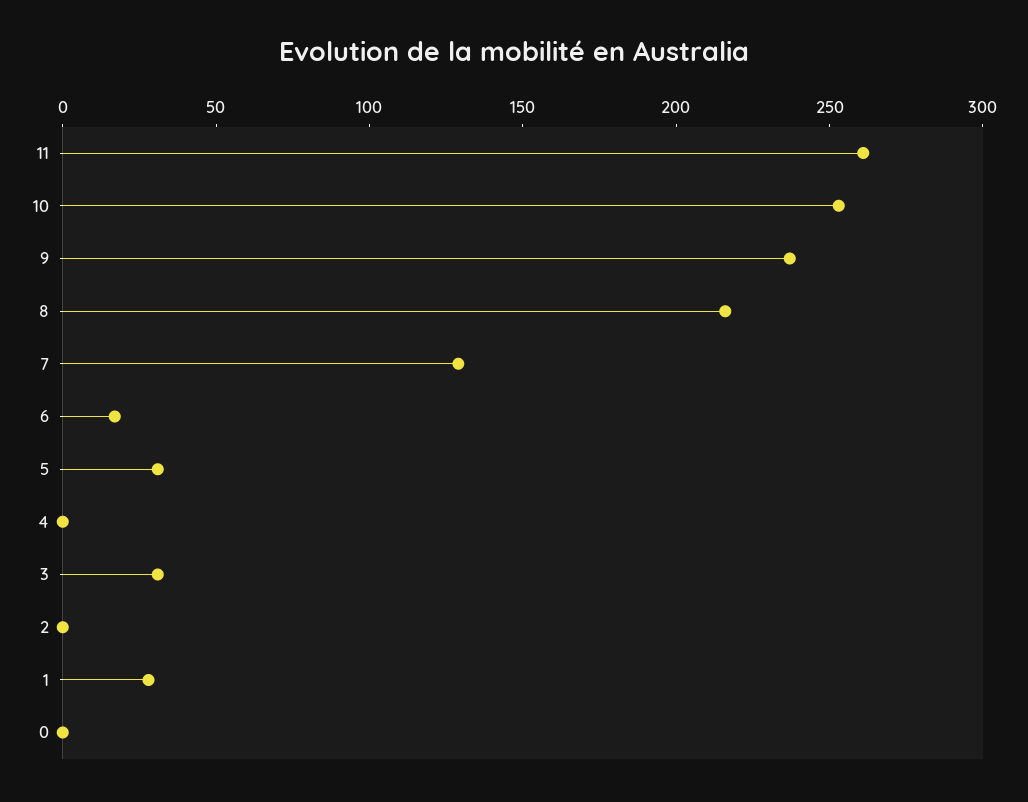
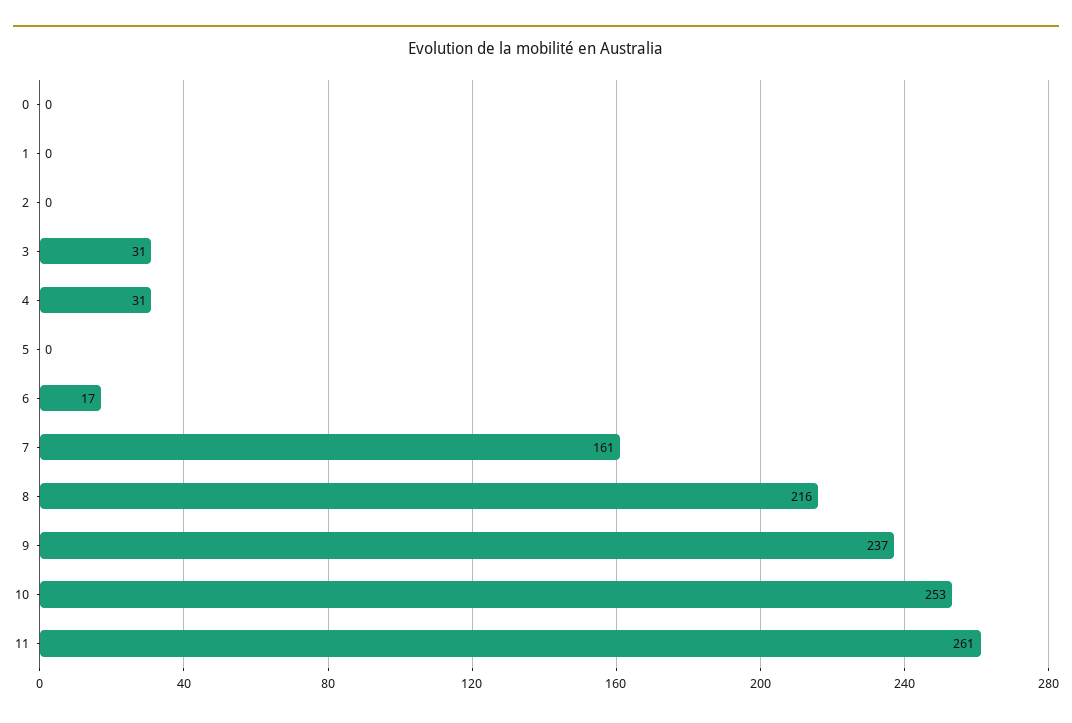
7: 130 -> 161
5: 30 -> 0
4: 0 -> 31
1: 30 -> 0

